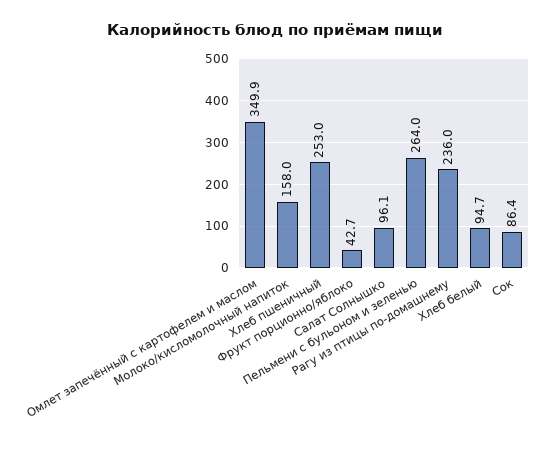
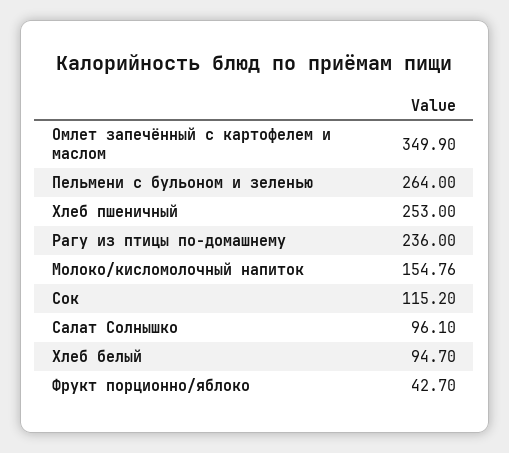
Молоко/кисломолочный напиток: 158 -> 154.76
Сок: 86.4 -> 115.2

